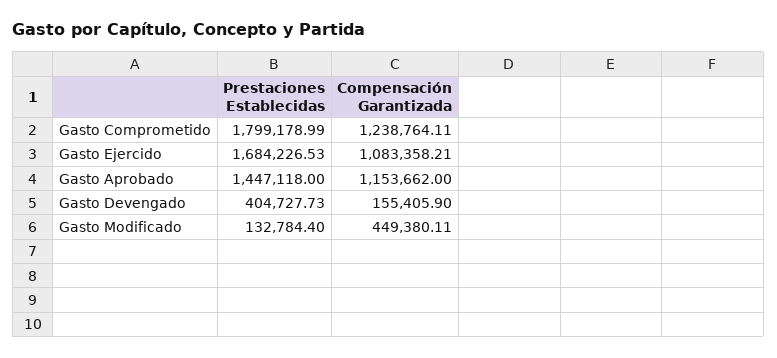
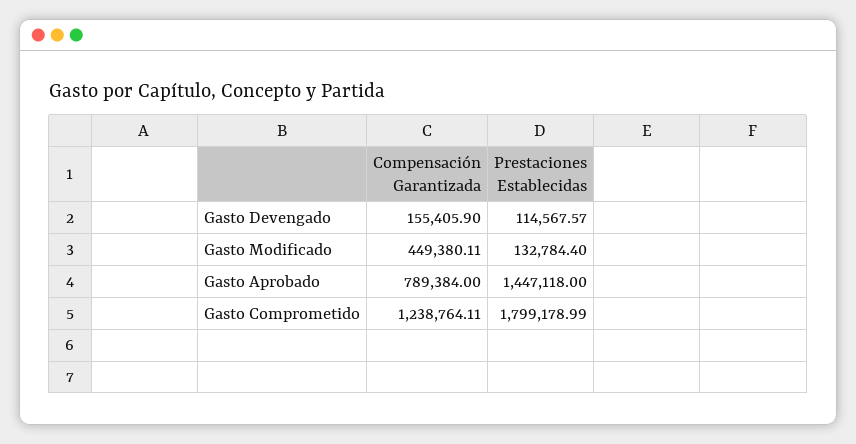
Prestaciones Establecidas, Gasto Ejercido: 1684226.53 -> none
Compensación Garantizada, Gasto Ejercido: 1083358.21 -> none
Compensación Garantizada, Gasto Aprobado: 1153662 -> 789384
Prestaciones Establecidas, Gasto Devengado: 404727.73 -> 114567.57

